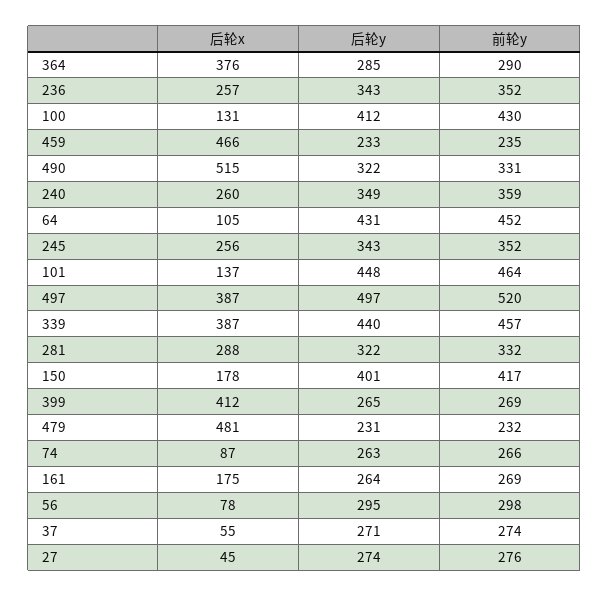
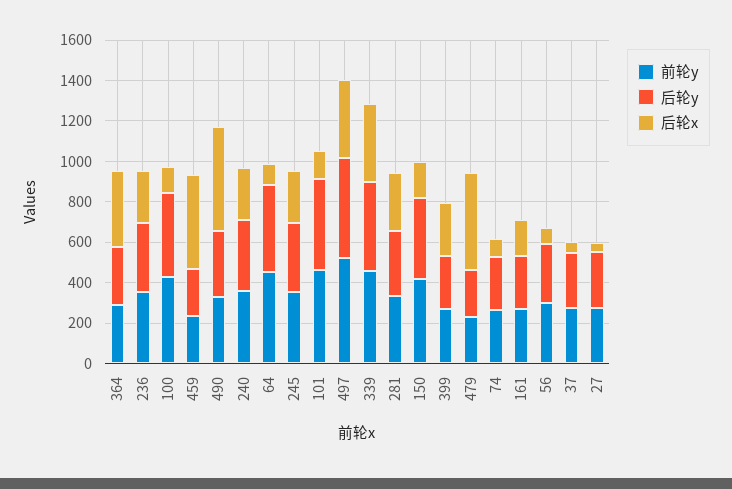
后轮x, 399: 412 -> 250

